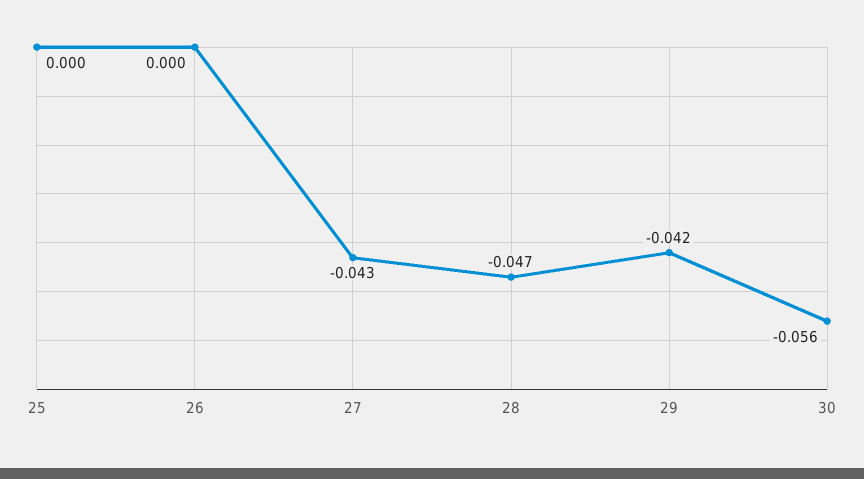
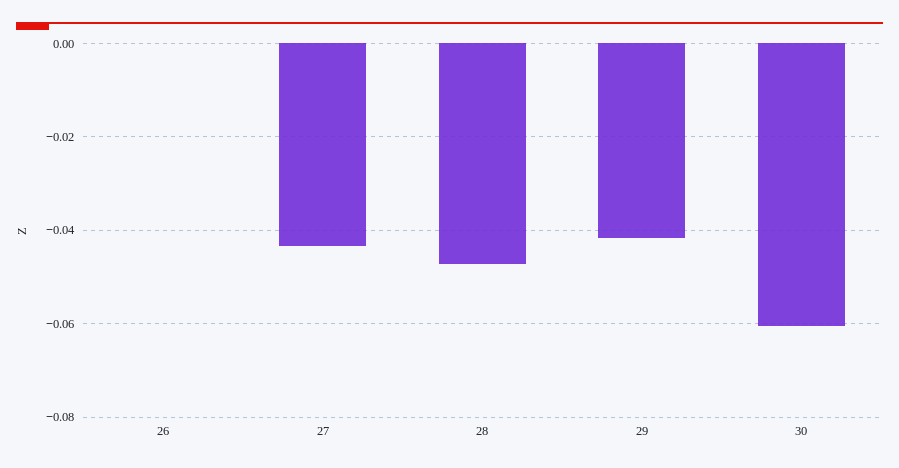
25: 0 -> none
30: -0.056 -> -0.06

